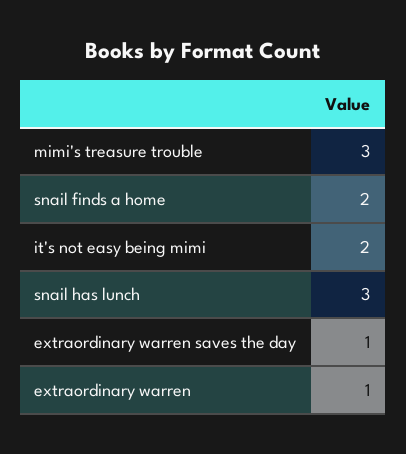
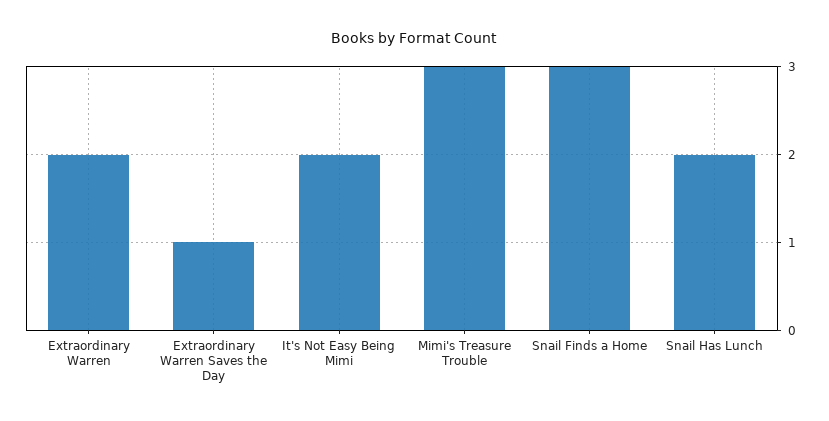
snail finds a home: 2 -> 3
snail has lunch: 3 -> 2
extraordinary warren: 1 -> 2

